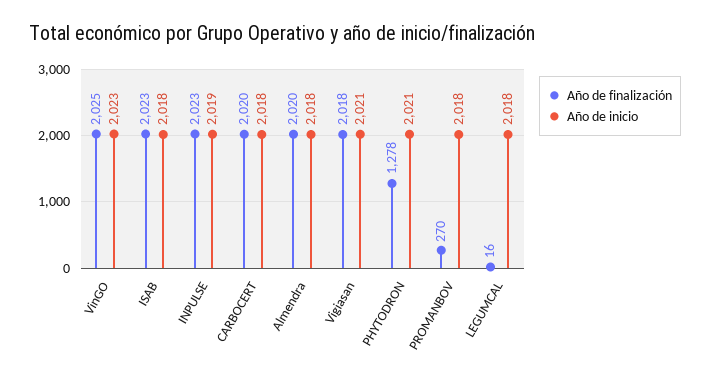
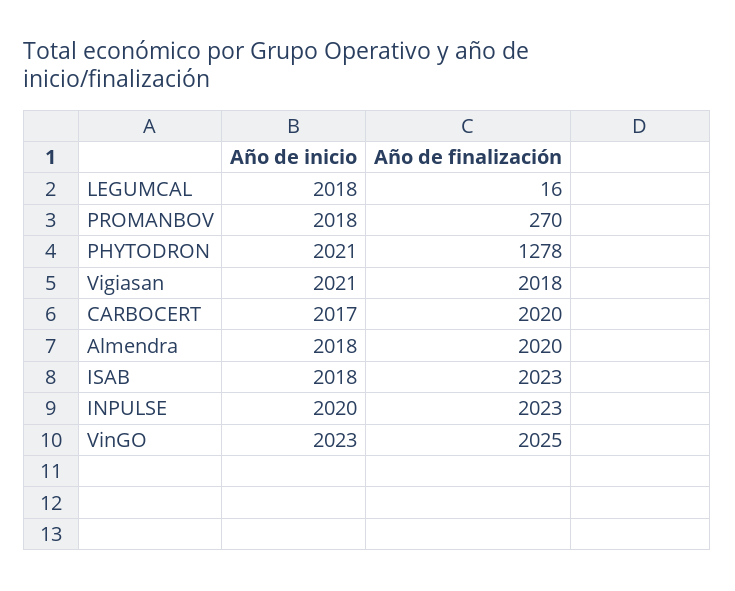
Año de inicio, INPULSE: 2019 -> 2020
Año de inicio, CARBOCERT: 2018 -> 2017

